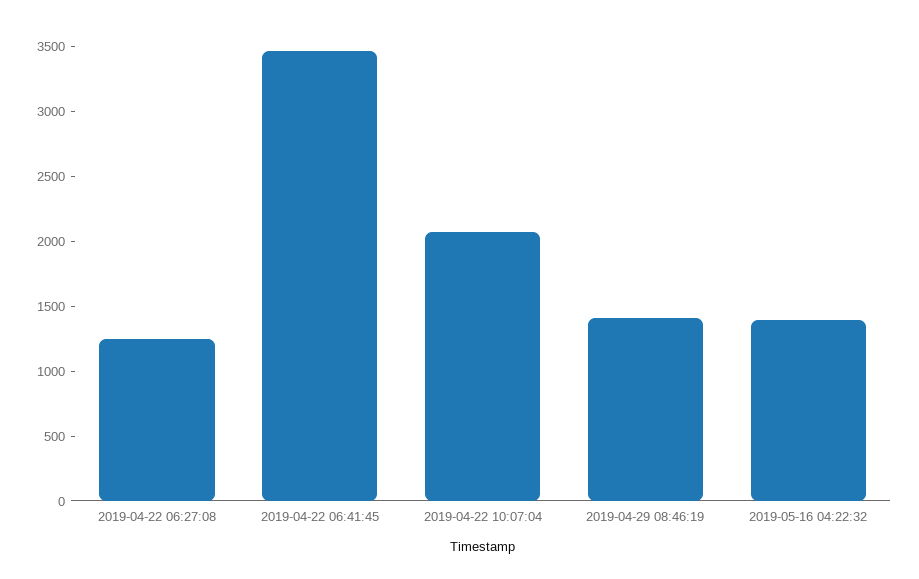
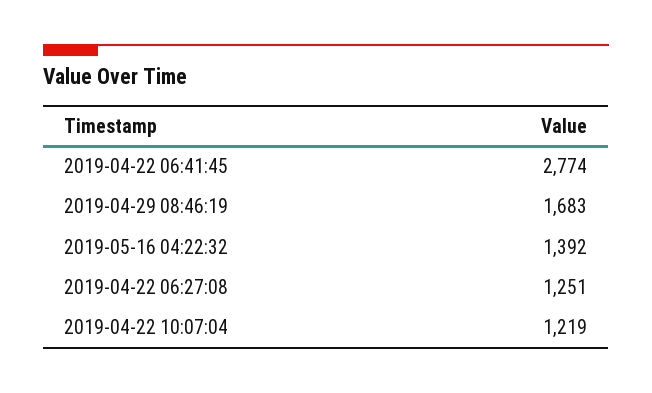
2019-04-22 06:41:45: 3500 -> 2774
2019-04-22 10:07:04: 2100 -> 1219
2019-04-29 08:46:19: 1400 -> 1683

